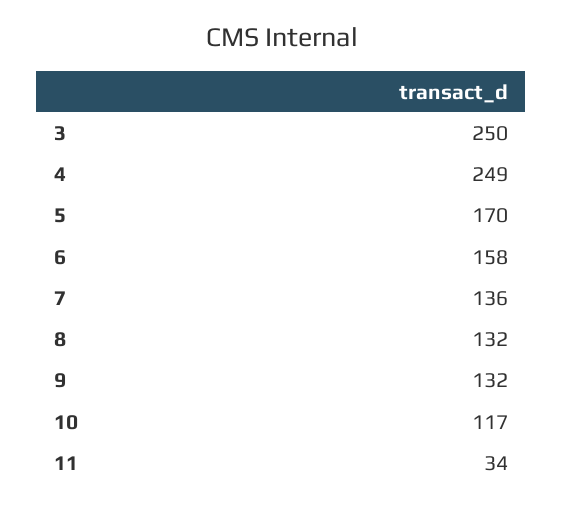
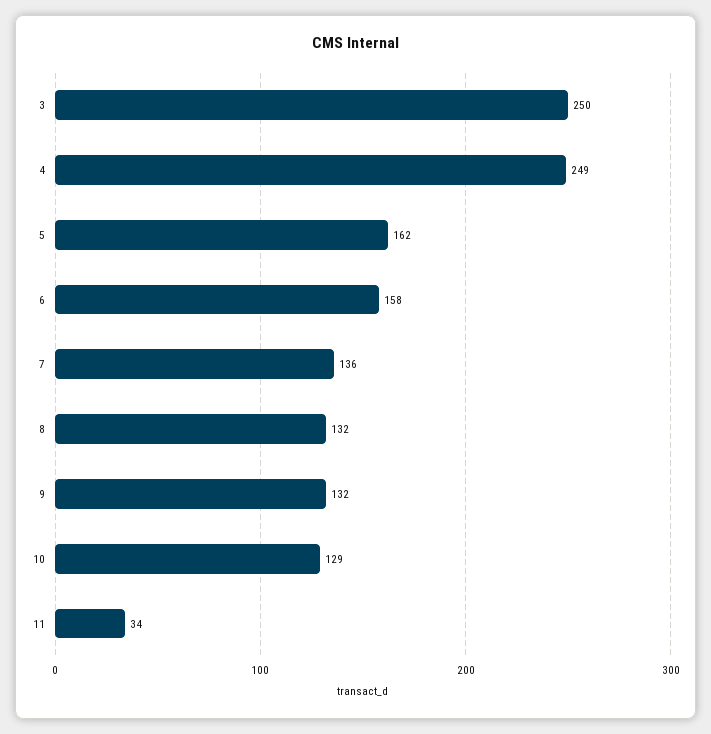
5: 170 -> 162
10: 117 -> 129

